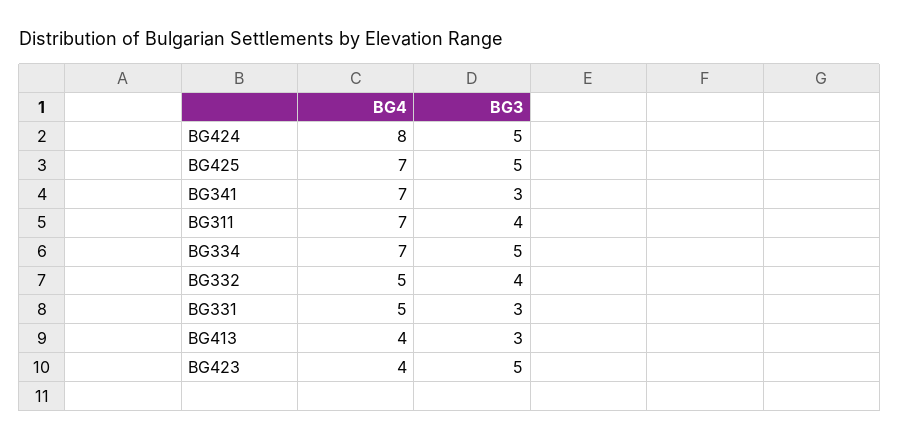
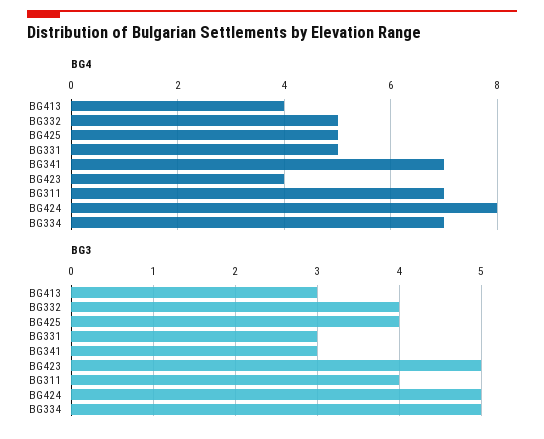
BG4, BG425: 7 -> 5
BG3, BG425: 5 -> 4

